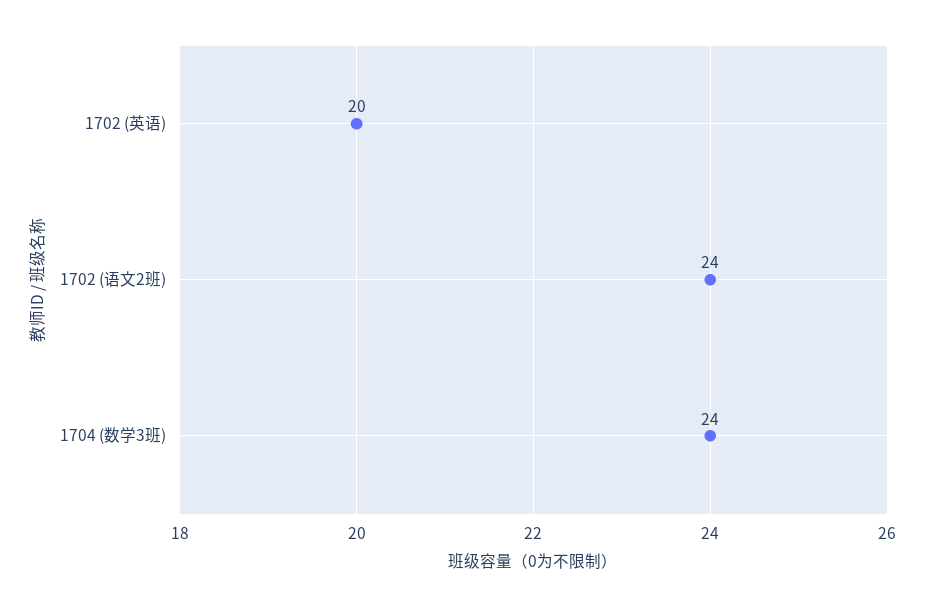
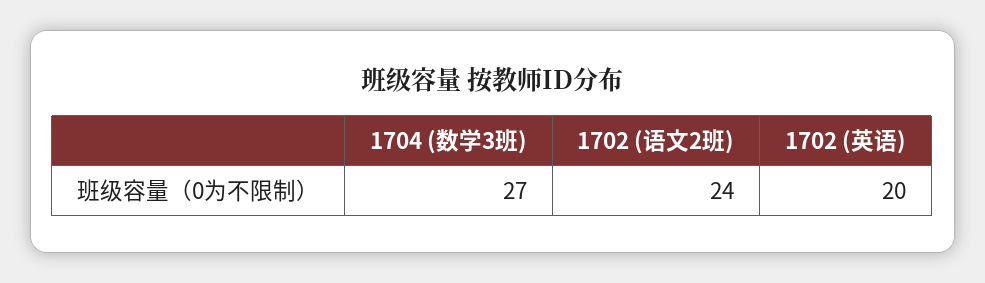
1704 (数学3班): 24 -> 27

